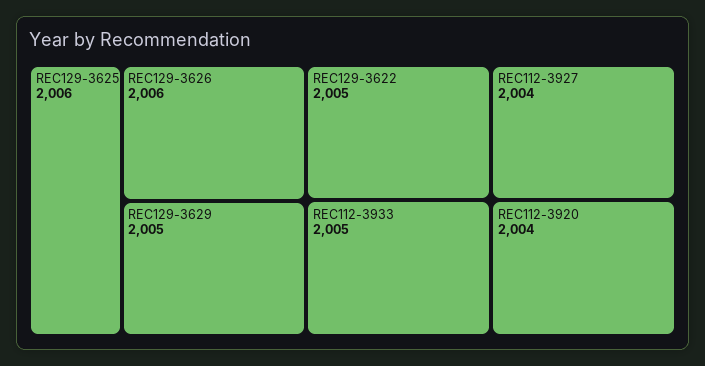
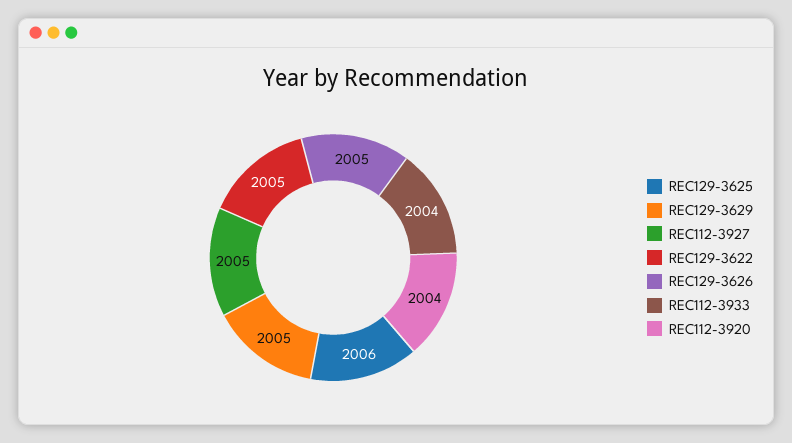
REC129-3626: 2006 -> 2005
REC112-3933: 2005 -> 2004
REC112-3927: 2004 -> 2005

